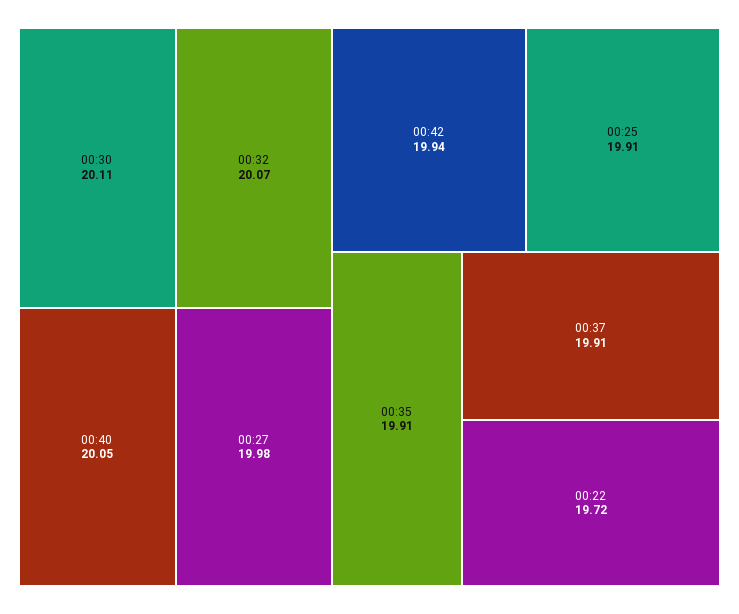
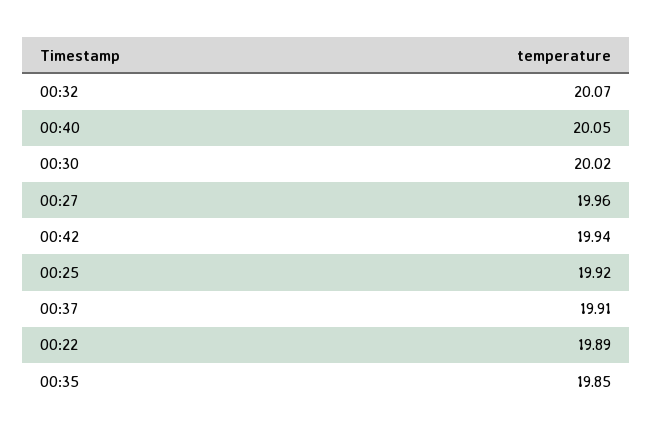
00:30: 20.11 -> 20.02
00:27: 19.98 -> 19.96
00:25: 19.91 -> 19.92
00:35: 19.91 -> 19.85
00:22: 19.72 -> 19.89

